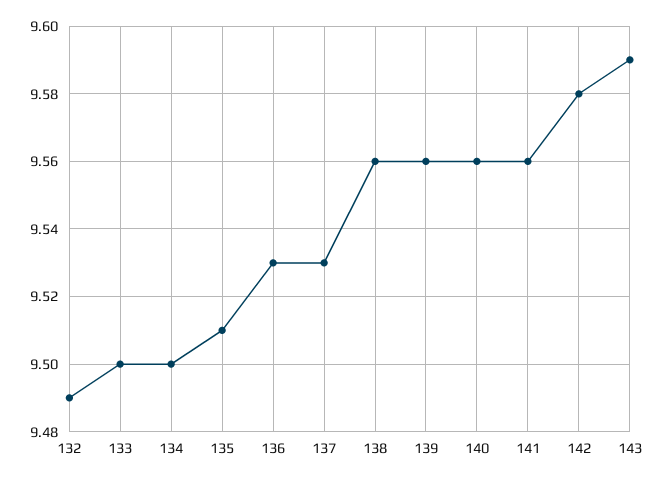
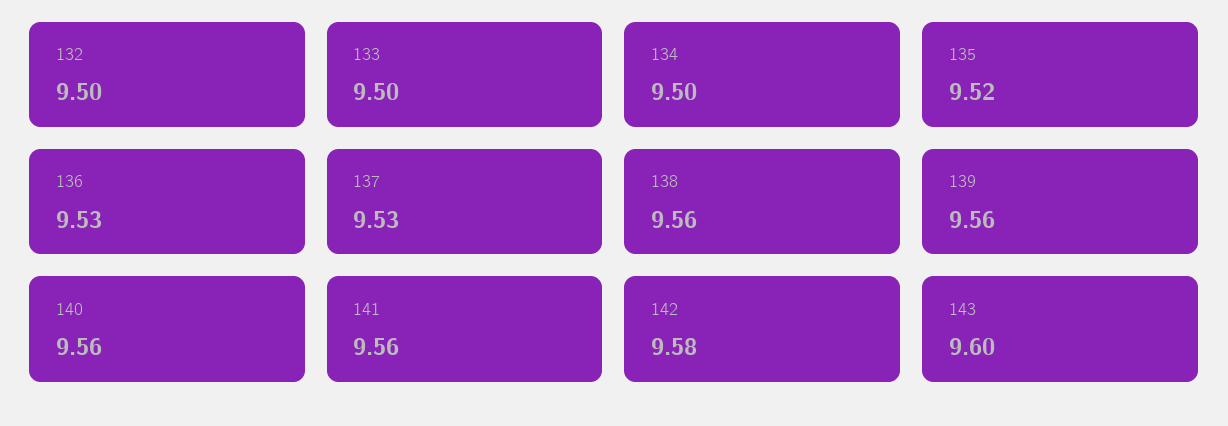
132: 9.49 -> 9.5
135: 9.51 -> 9.52
143: 9.59 -> 9.6

